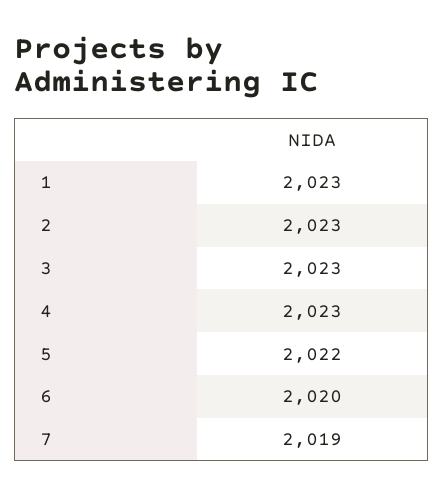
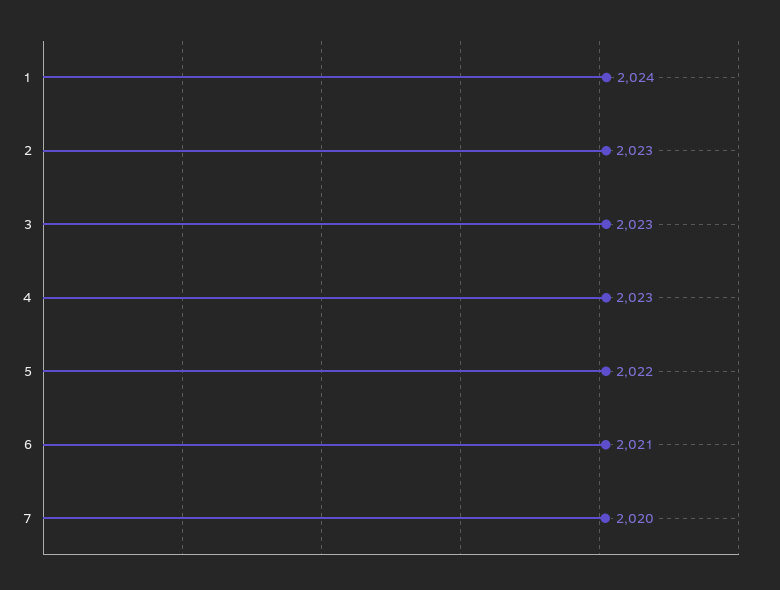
1: 2023 -> 2024
6: 2020 -> 2021
7: 2019 -> 2020

